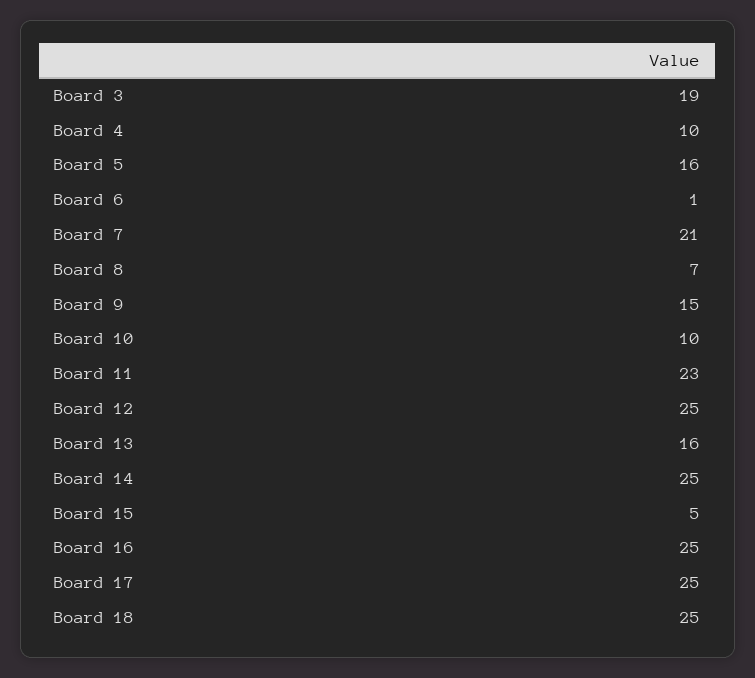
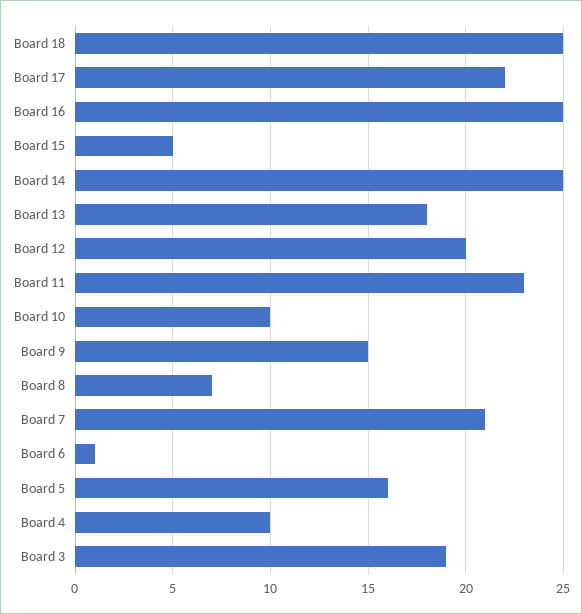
Board 12: 25 -> 20
Board 13: 16 -> 18
Board 17: 25 -> 22

